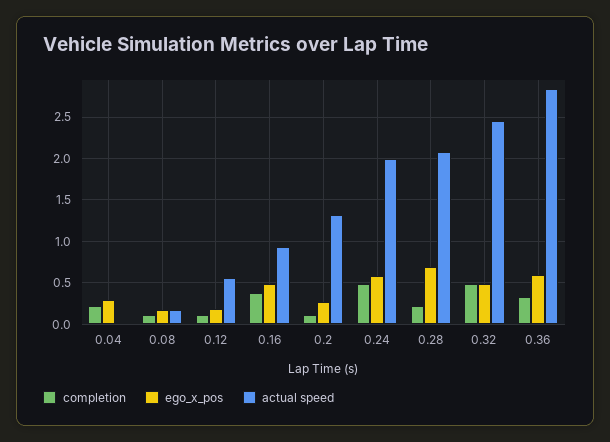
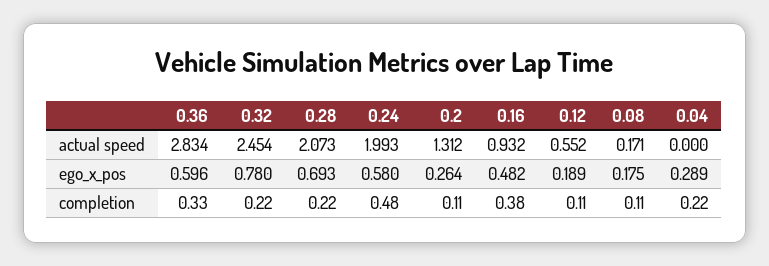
completion, 0.32: 0.5 -> 0.22
ego_x_pos, 0.32: 0.5 -> 0.78

